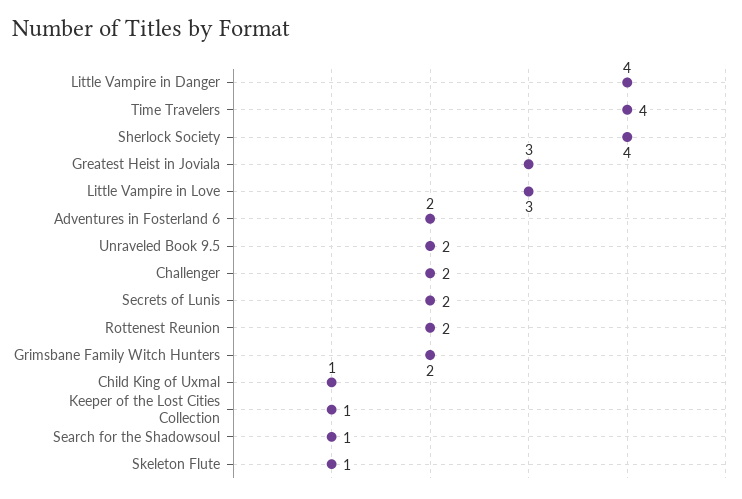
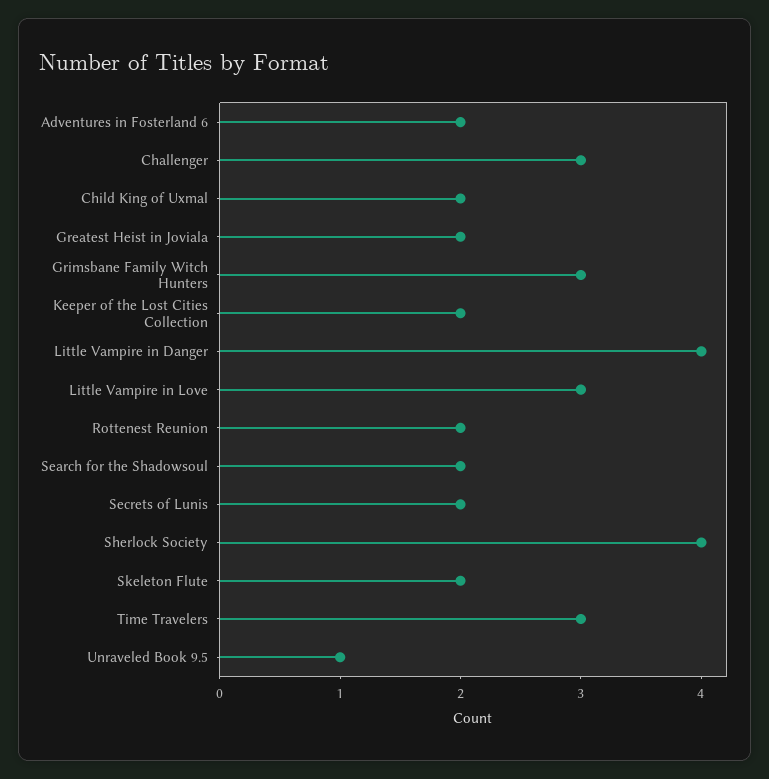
Time Travelers: 4 -> 3
Greatest Heist in Joviala: 3 -> 2
Unraveled Book 9.5: 2 -> 1
Challenger: 2 -> 3
Grimsbane Family Witch Hunters: 2 -> 3
Child King of Uxmal: 1 -> 2
Keeper of the Lost Cities Collection: 1 -> 2
Search for the Shadowsoul: 1 -> 2
Skeleton Flute: 1 -> 2

